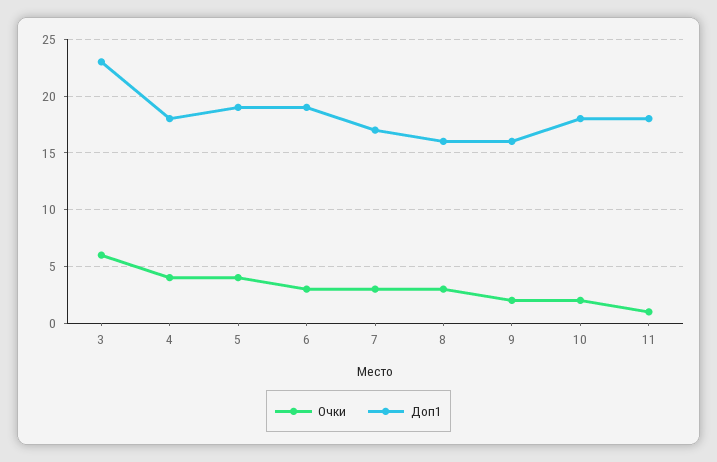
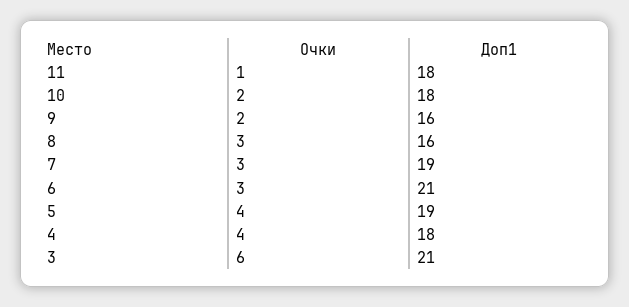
Доп1, 3: 23 -> 21
Доп1, 6: 19 -> 21
Доп1, 7: 17 -> 19

